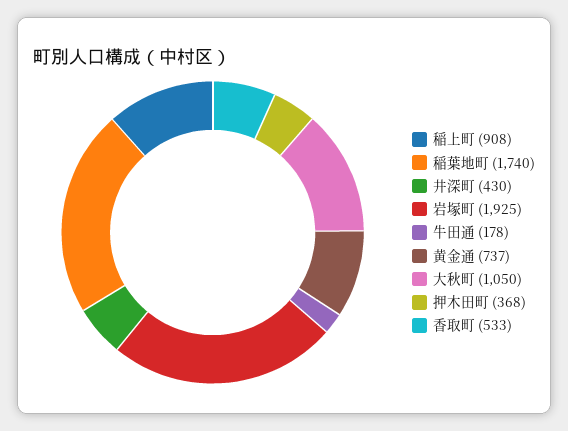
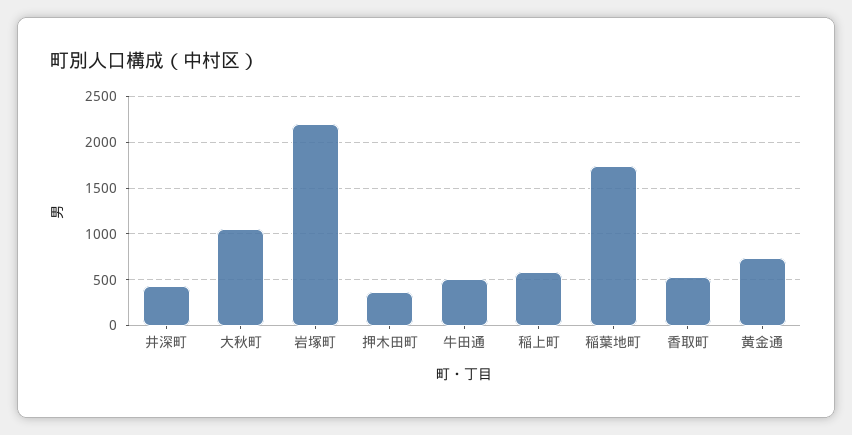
稲上町: 908 -> 600
岩塚町: 1925 -> 2200
牛田通: 178 -> 500

